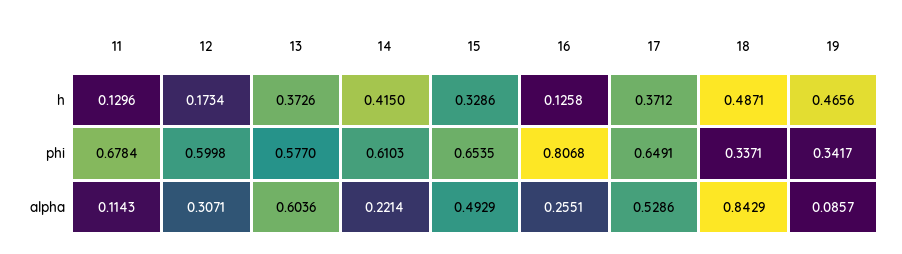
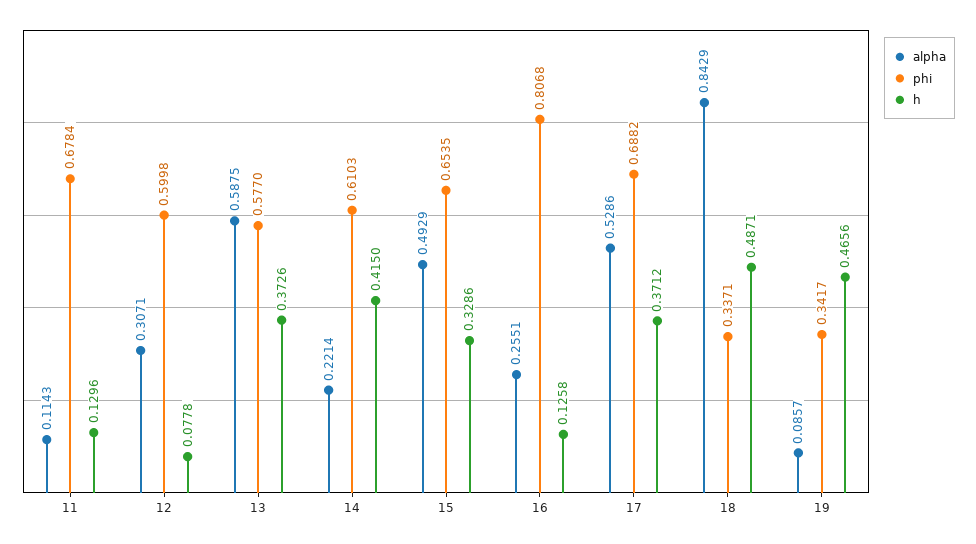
h, 12: 0.1734 -> 0.0778
phi, 17: 0.6491 -> 0.6882
alpha, 13: 0.6036 -> 0.5875

